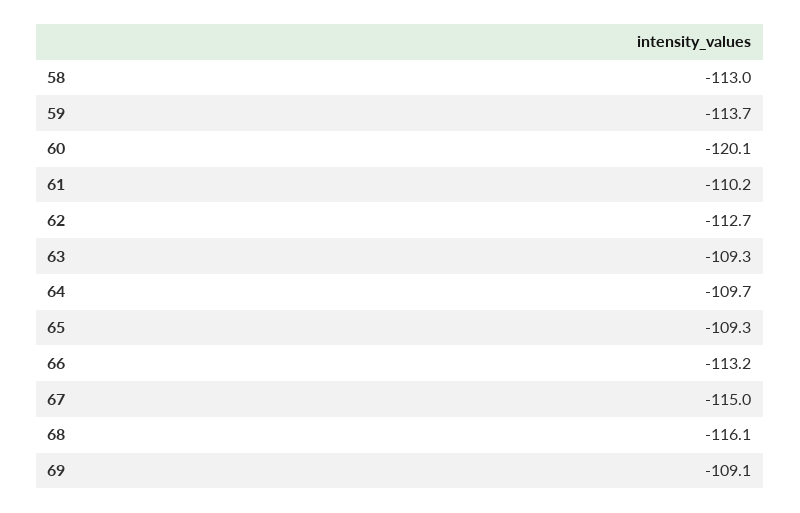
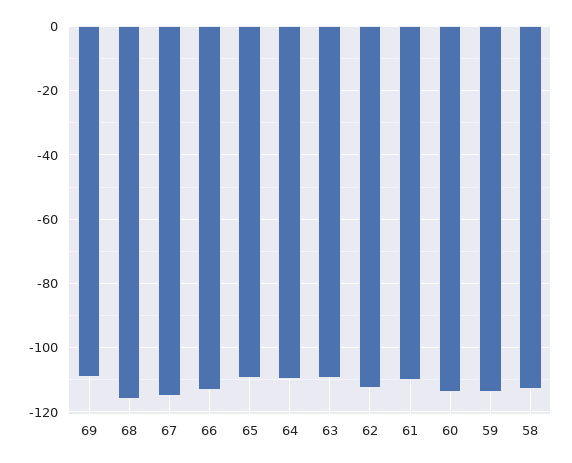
60: -120.1 -> -114

